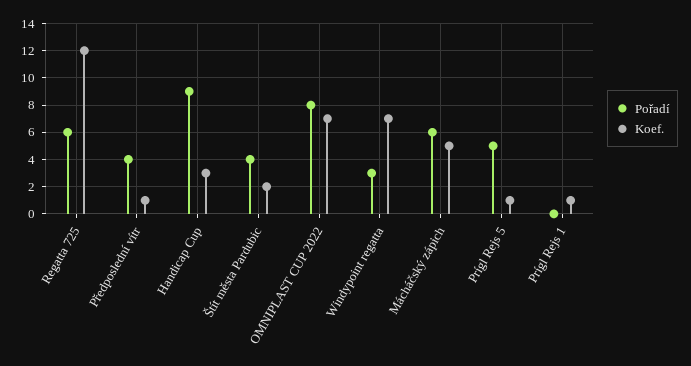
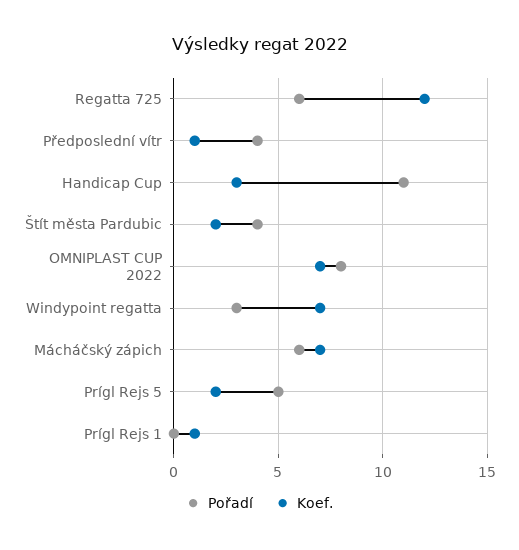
Pořadí, Handicap Cup: 9 -> 11
Koef., Mácháčský zápich: 5 -> 7
Koef., Prígl Rejs 5: 1 -> 2

